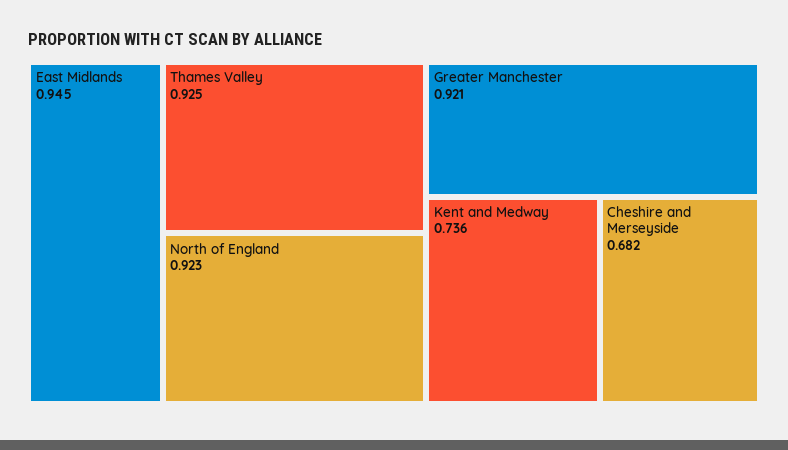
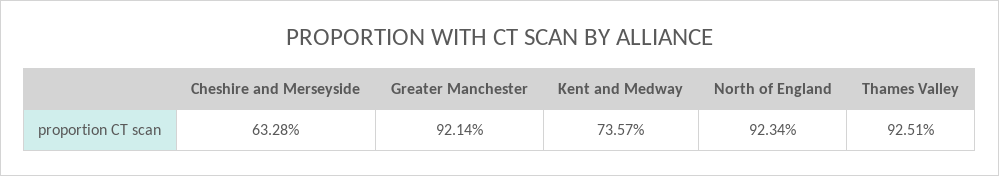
East Midlands: 0.945 -> none
Cheshire and Merseyside: 0.682 -> 0.6328

